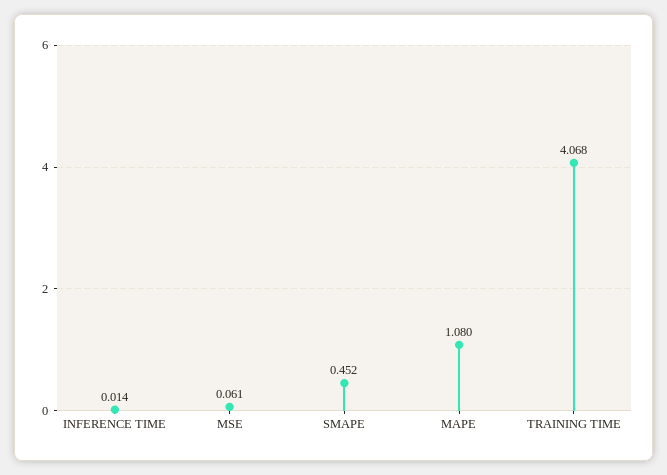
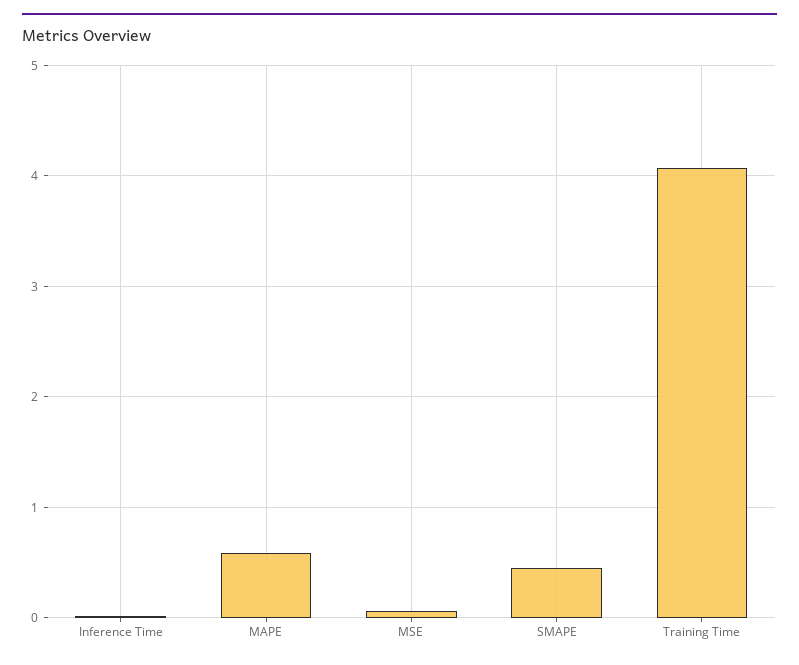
MAPE: 1.08 -> 0.6

